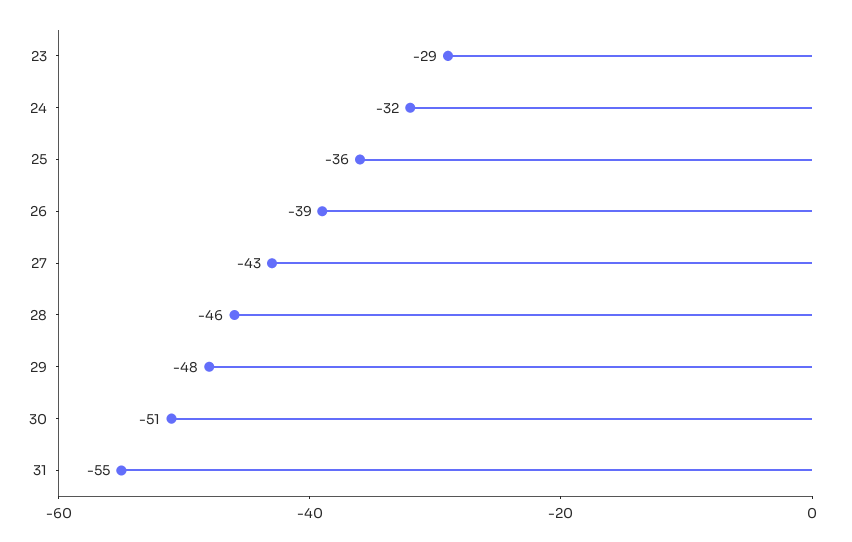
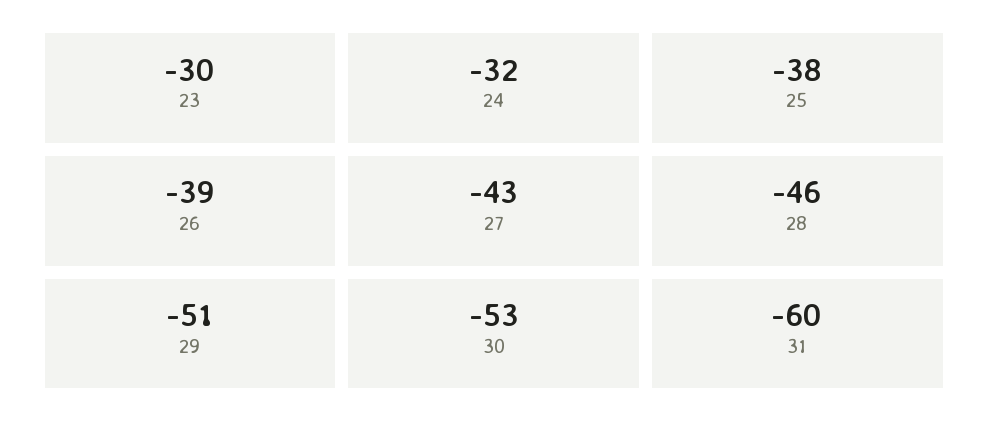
23: -29 -> -30
25: -36 -> -38
29: -48 -> -51
30: -51 -> -53
31: -55 -> -60

